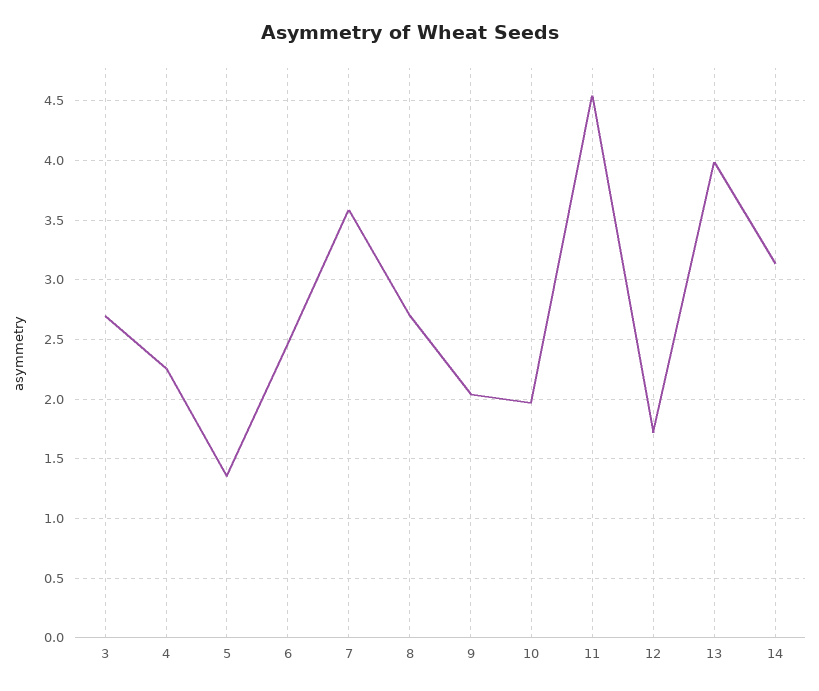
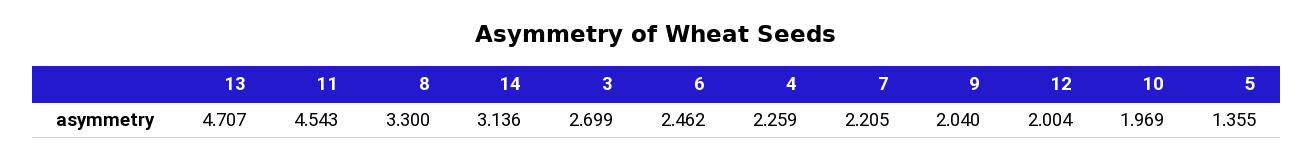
7: 3.6 -> 2.205
8: 2.7 -> 3.3
12: 1.7 -> 2.004
13: 4 -> 4.707

